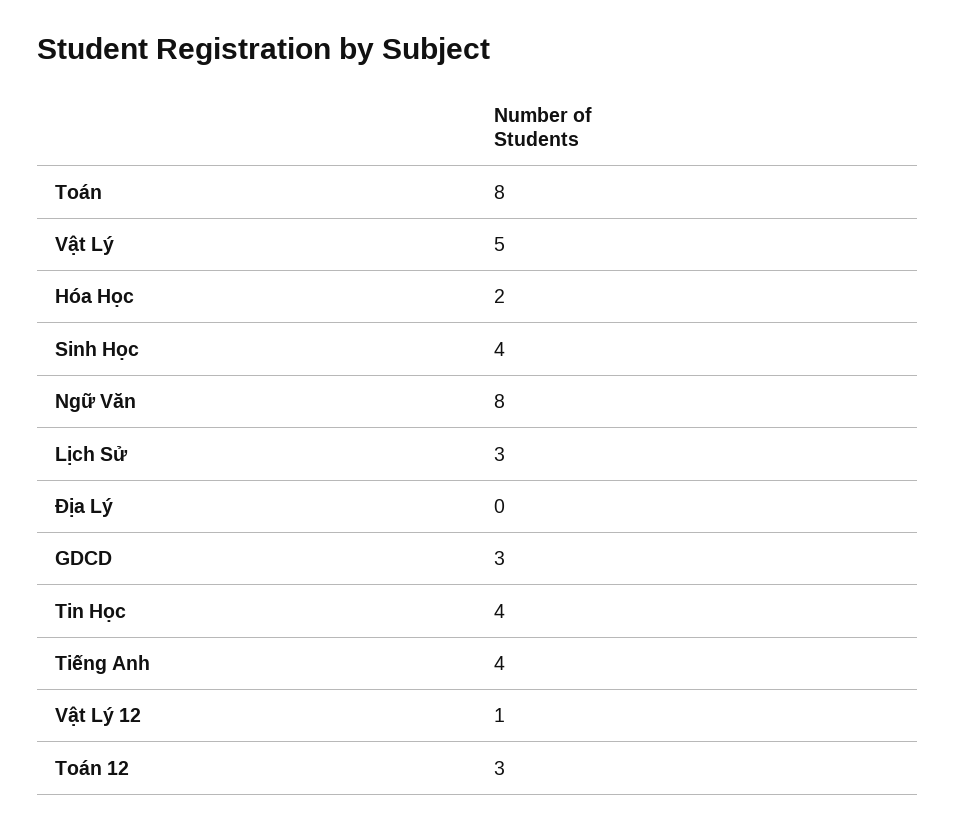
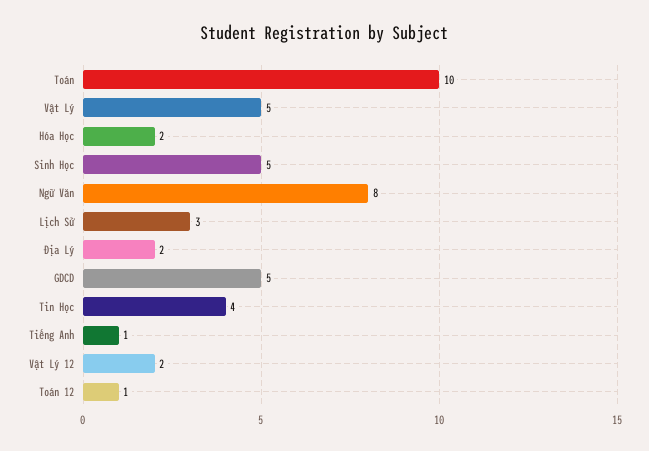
Toán: 8 -> 10
Sinh Học: 4 -> 5
Địa Lý: 0 -> 2
GDCD: 3 -> 5
Tiếng Anh: 4 -> 1
Vật Lý 12: 1 -> 2
Toán 12: 3 -> 1

